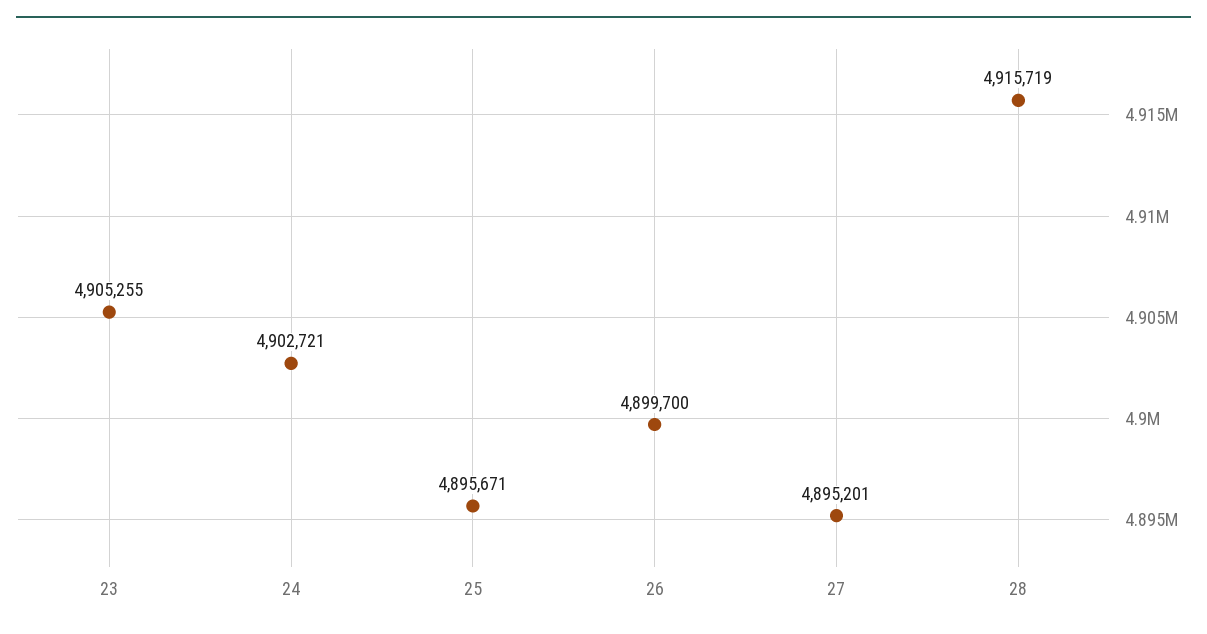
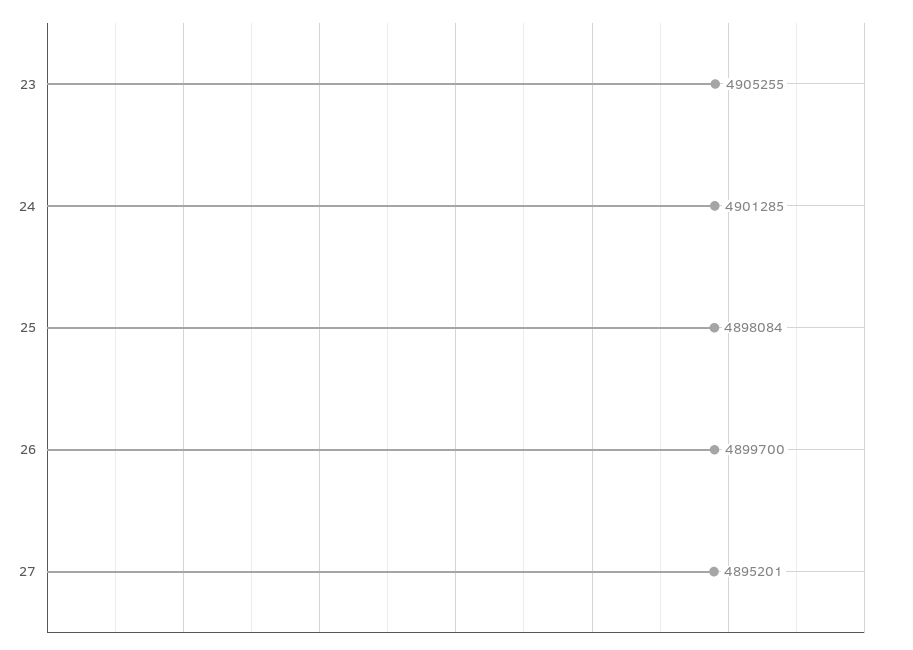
24: 4902721 -> 4901285
25: 4895671 -> 4898084
28: 4915719 -> none

